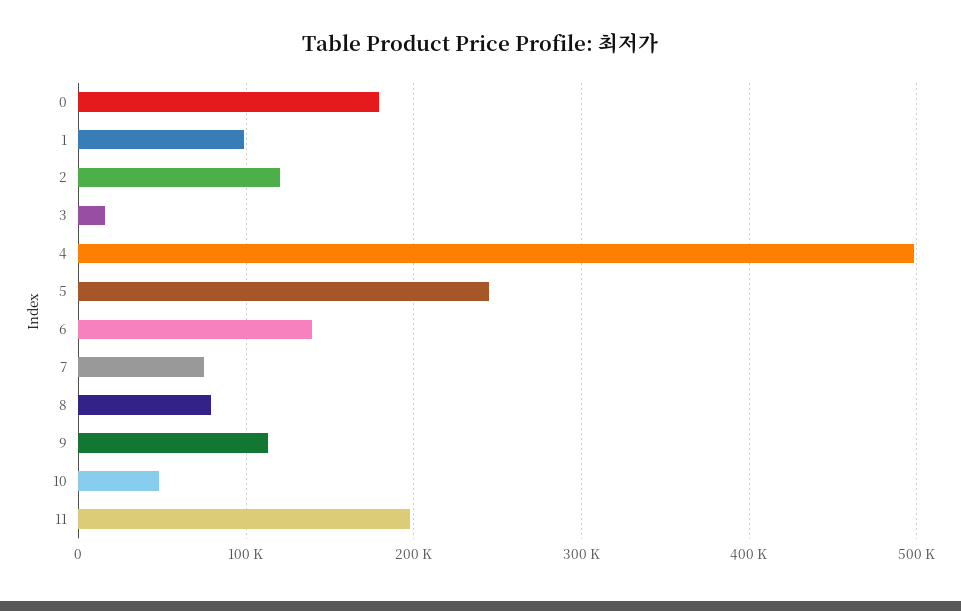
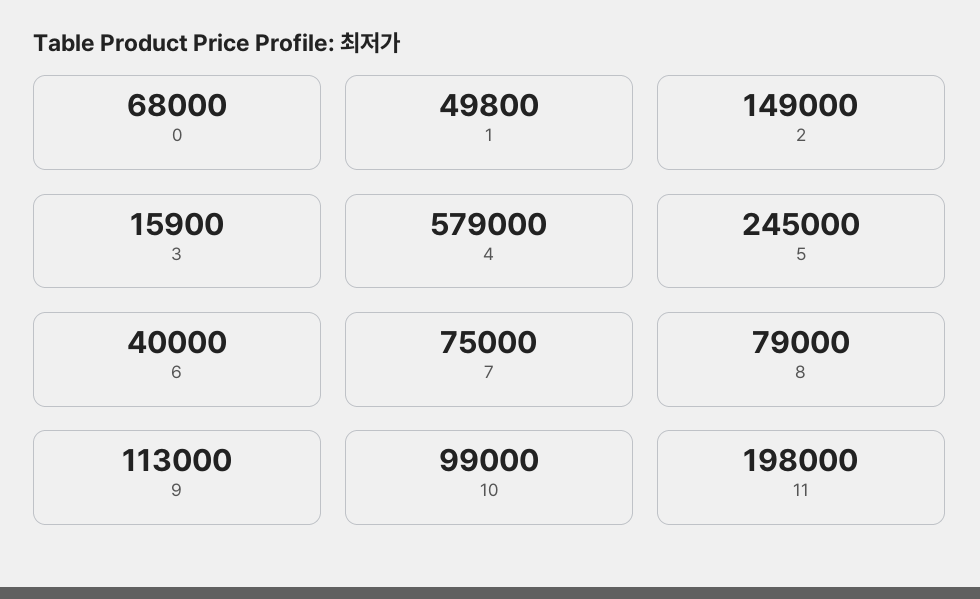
0: 180000 -> 68000
1: 100000 -> 49800
2: 120000 -> 149000
4: 500000 -> 579000
6: 140000 -> 40000
10: 50000 -> 99000

